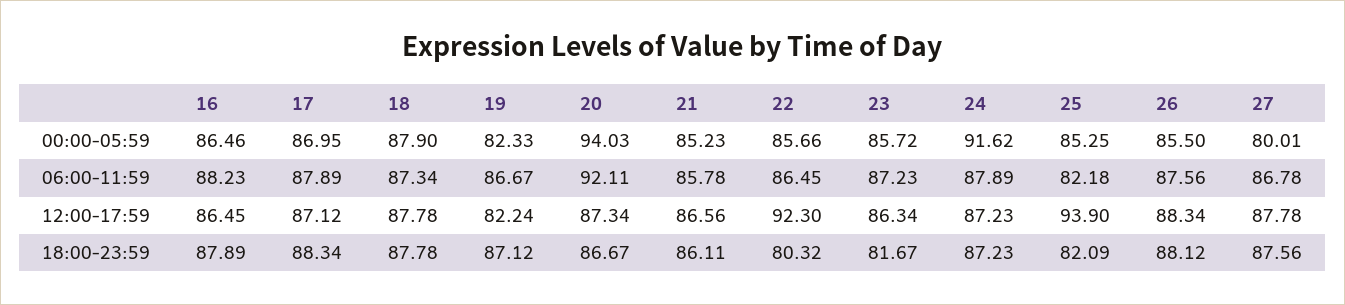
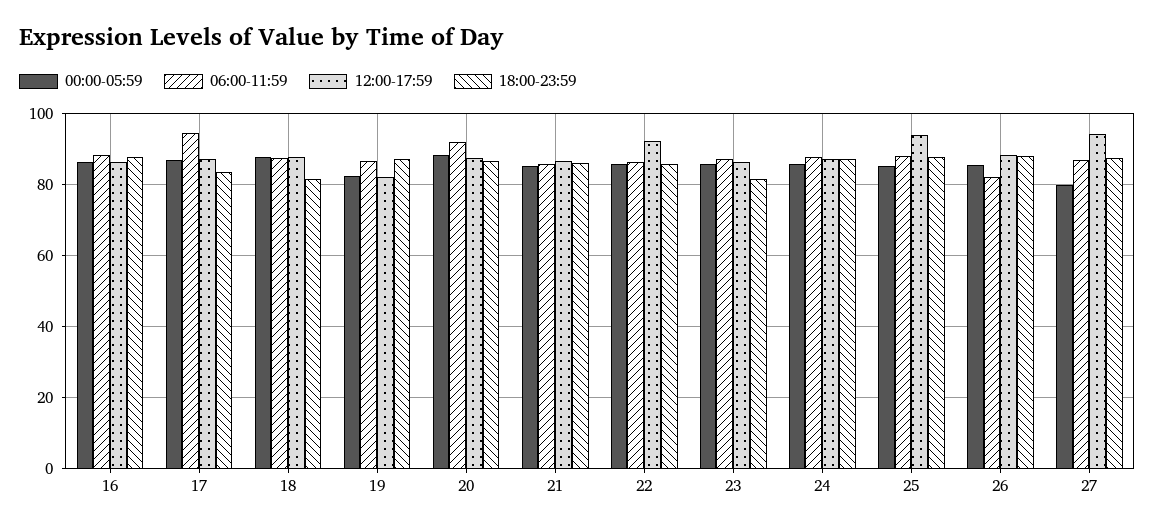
00:00-05:59, 20: 94.03 -> 88
00:00-05:59, 24: 91.62 -> 86
06:00-11:59, 17: 87.89 -> 94
06:00-11:59, 25: 82.18 -> 88
06:00-11:59, 26: 87.56 -> 82
12:00-17:59, 27: 87.78 -> 94
18:00-23:59, 17: 88.34 -> 84
18:00-23:59, 18: 87.78 -> 82
18:00-23:59, 22: 80.32 -> 86
18:00-23:59, 25: 82.09 -> 88

